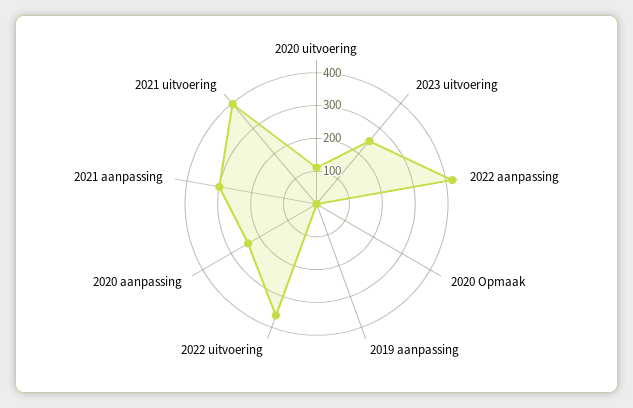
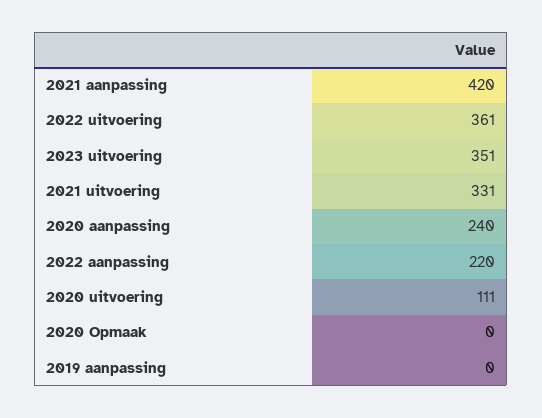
2023 uitvoering: 250 -> 351
2022 aanpassing: 425 -> 220
2021 aanpassing: 300 -> 420
2021 uitvoering: 400 -> 331

